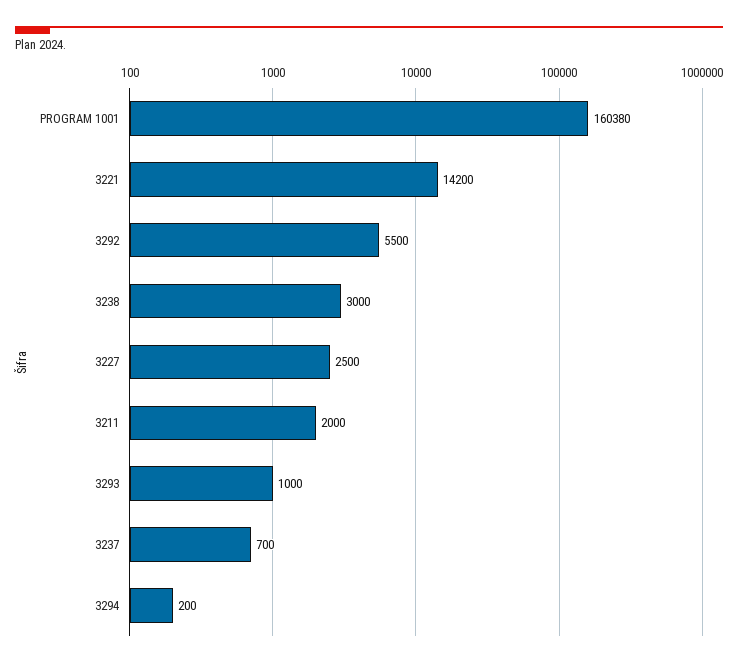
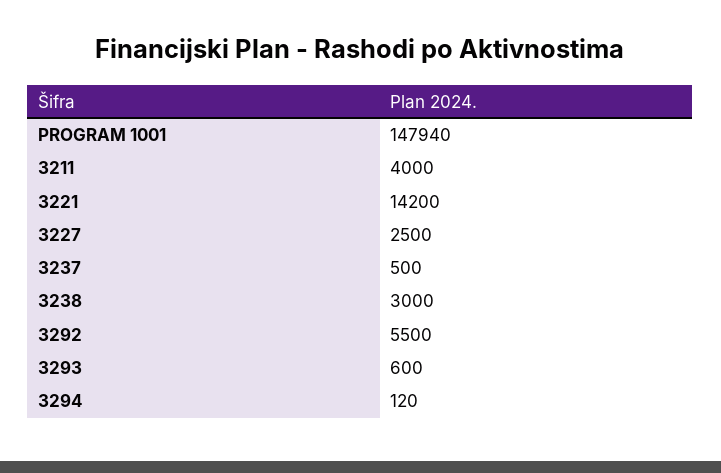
PROGRAM 1001: 160380 -> 147940
3211: 2000 -> 4000
3293: 1000 -> 600
3237: 700 -> 500
3294: 200 -> 120

